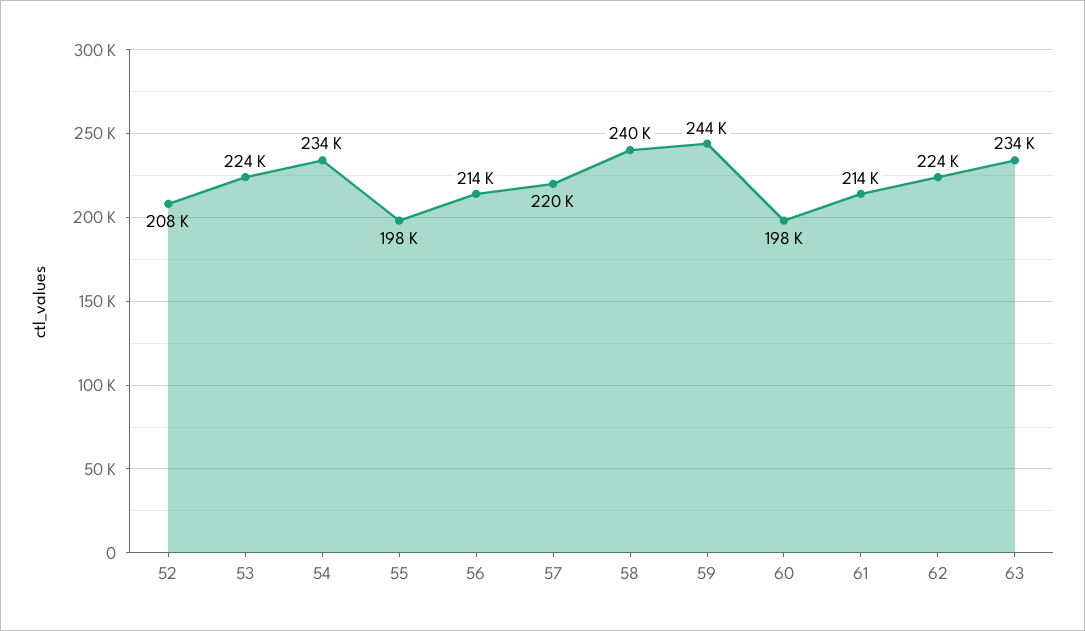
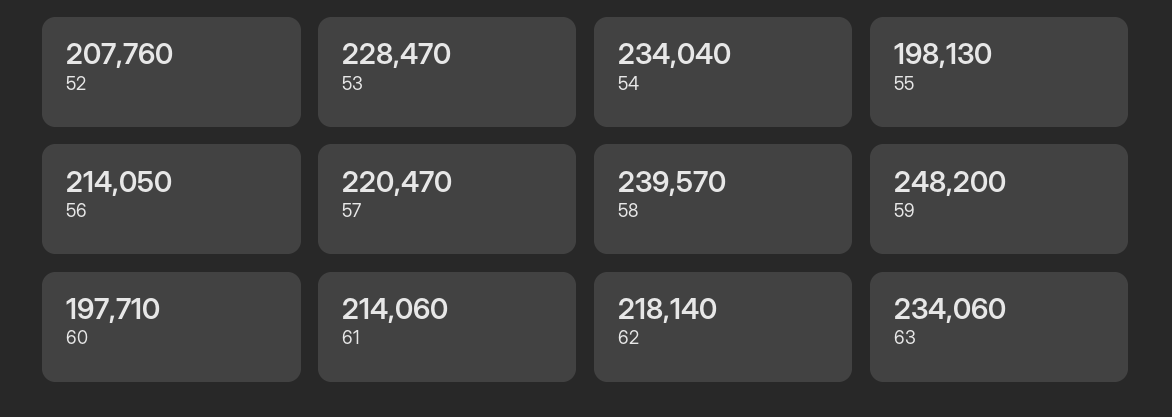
53: 224000 -> 228470
59: 244000 -> 248200
62: 224000 -> 218140

